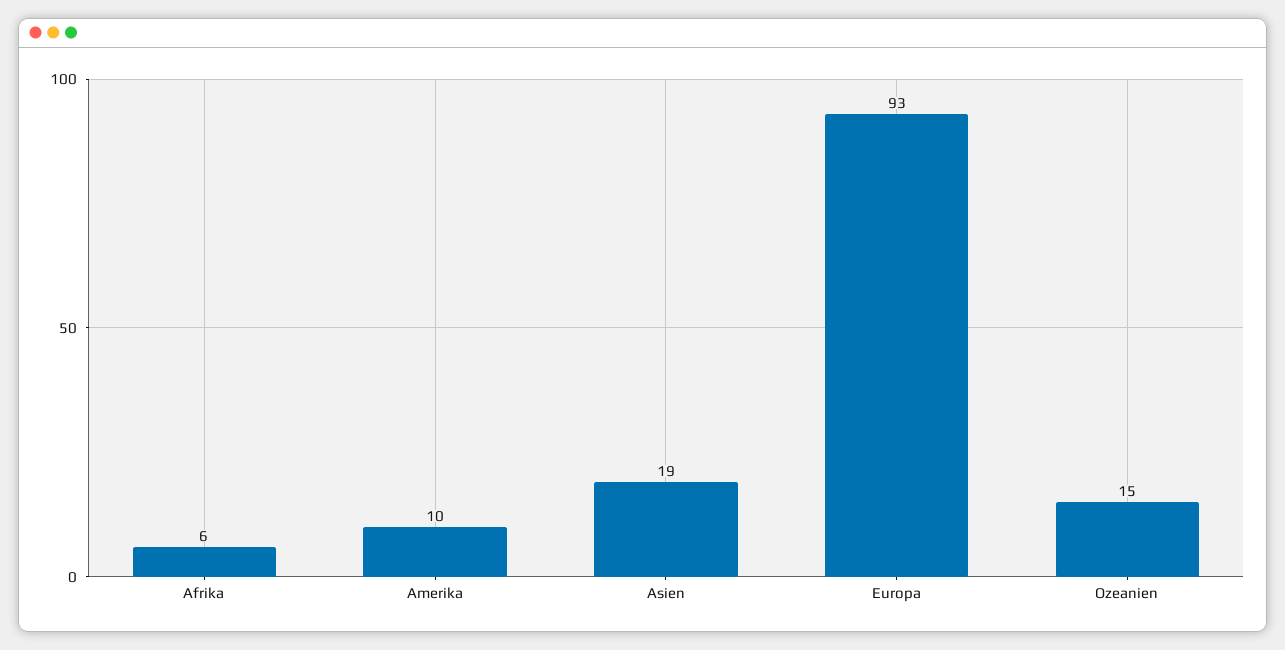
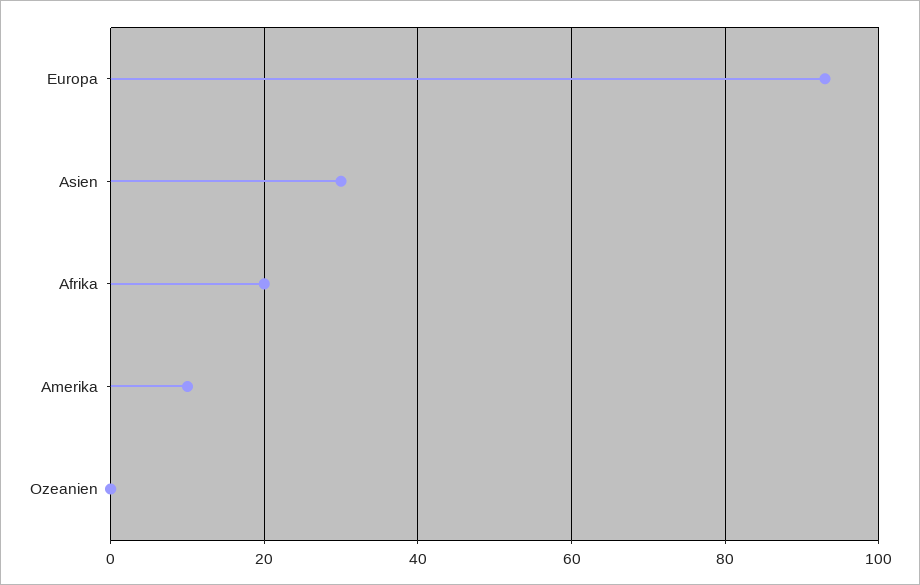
Afrika: 6 -> 20
Asien: 19 -> 30
Ozeanien: 15 -> 0

